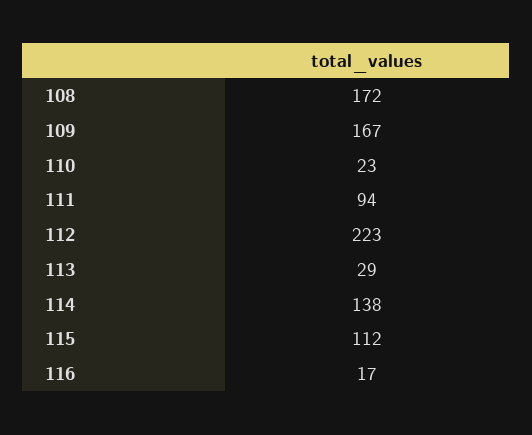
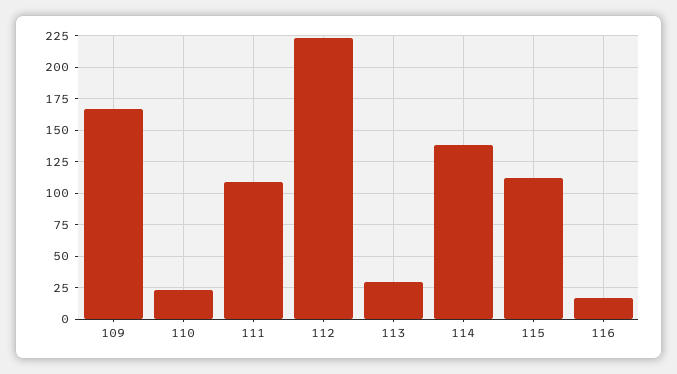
108: 172 -> none
111: 94 -> 110

